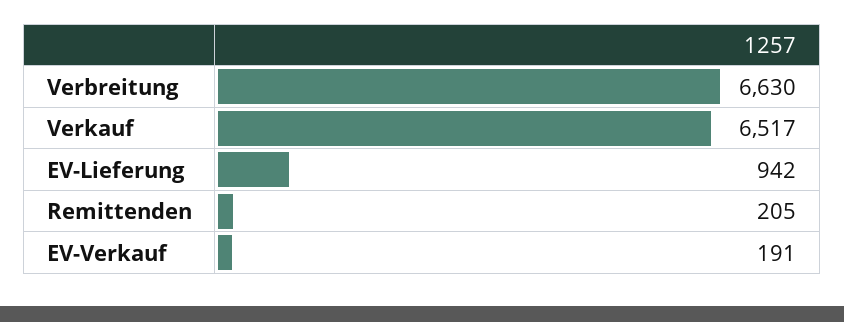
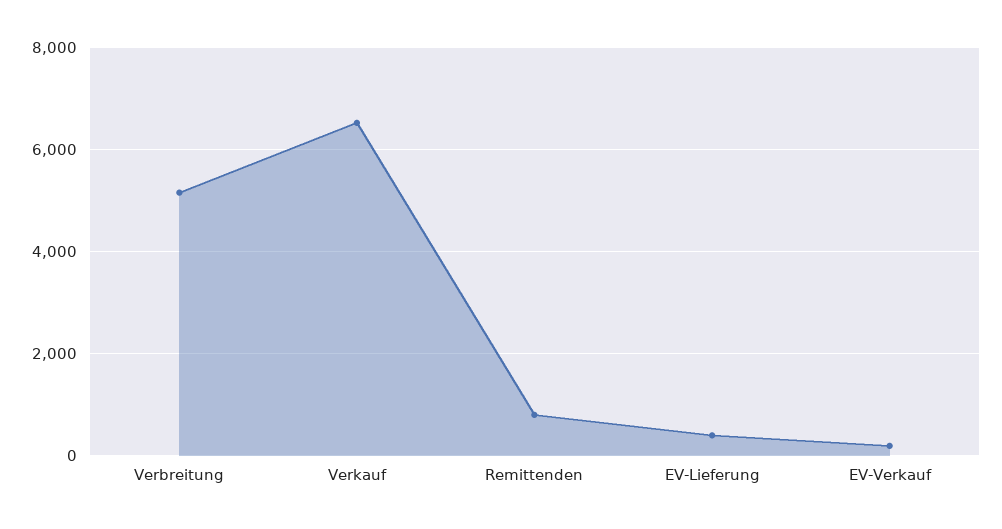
Verbreitung: 6630 -> 5200
EV-Lieferung: 942 -> 400
Remittenden: 205 -> 800

